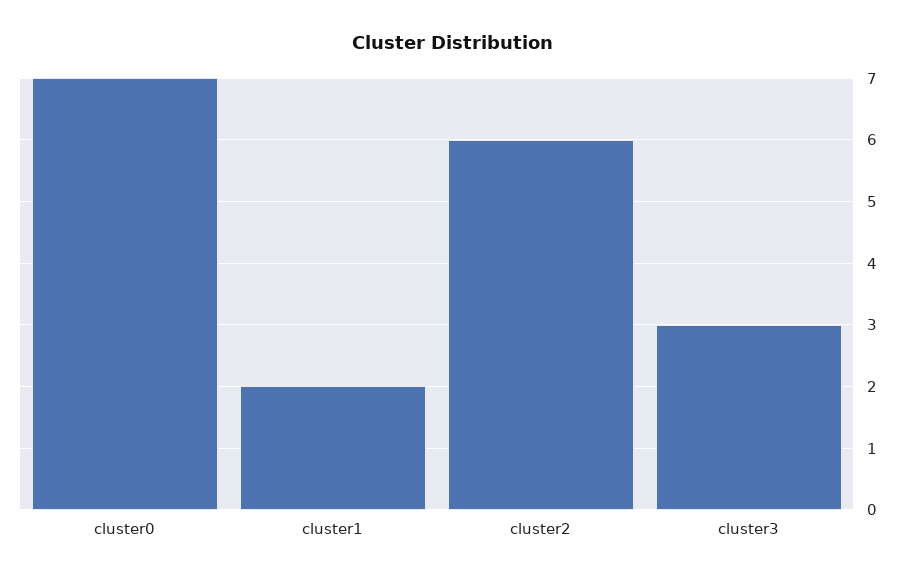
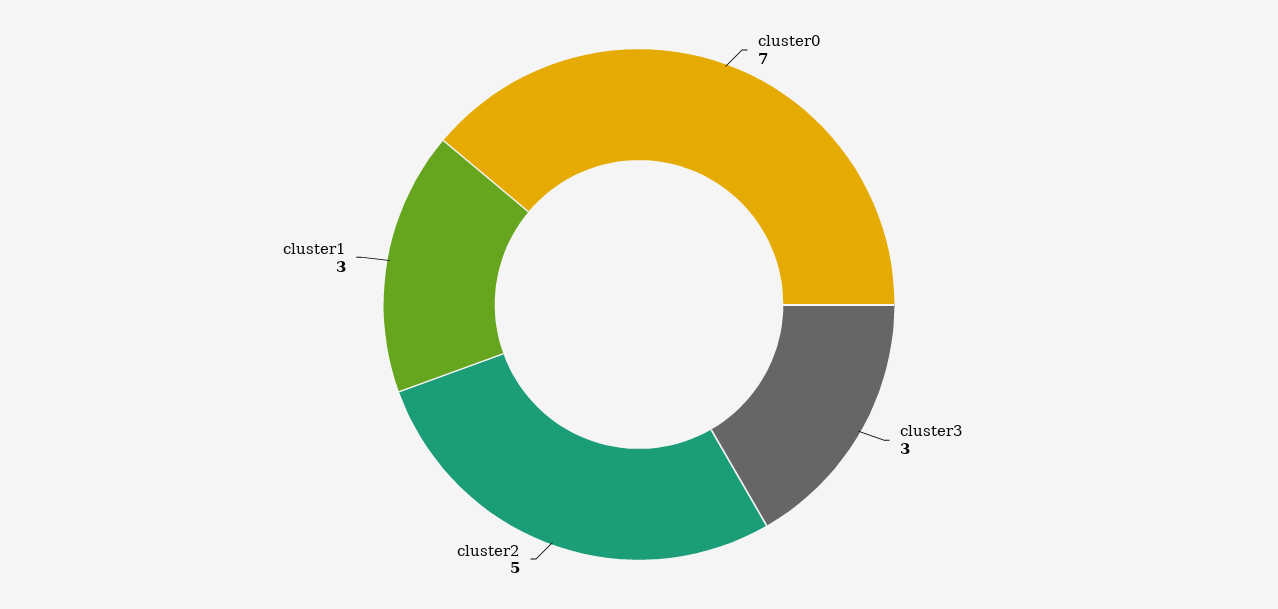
cluster1: 2 -> 3
cluster2: 6 -> 5

